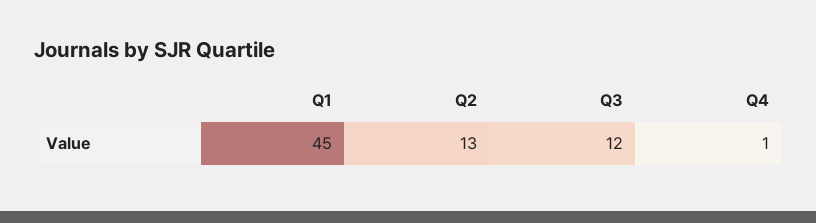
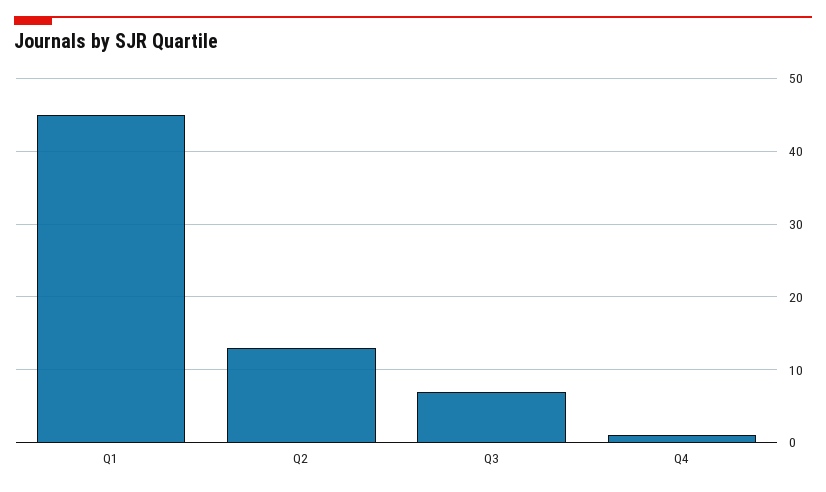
Q3: 12 -> 7

